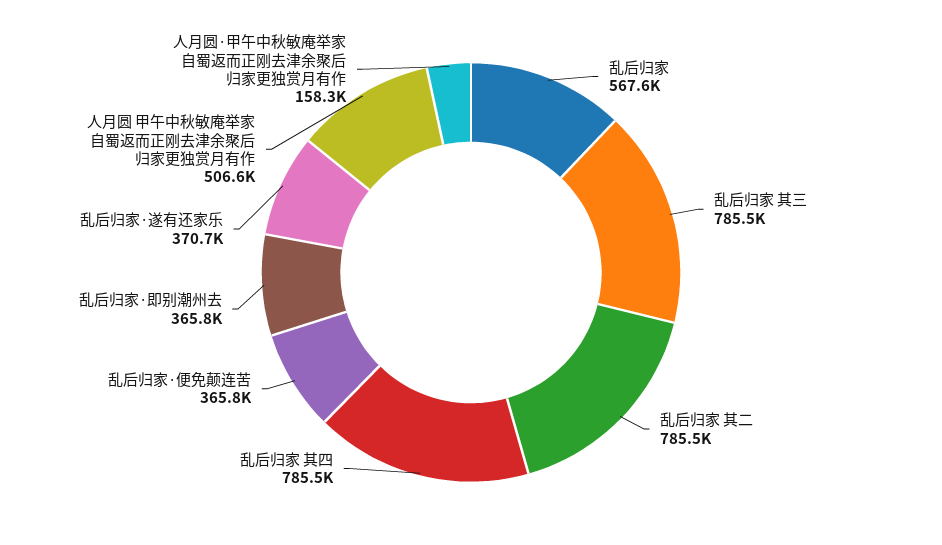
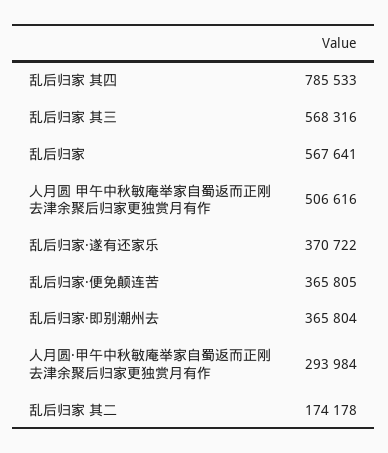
乱后归家 其三: 785500 -> 568316
乱后归家 其二: 785500 -> 174178
人月圆·甲午中秋敏庵举家自蜀返而正刚去津余聚后归家更独赏月有作: 158300 -> 293984

